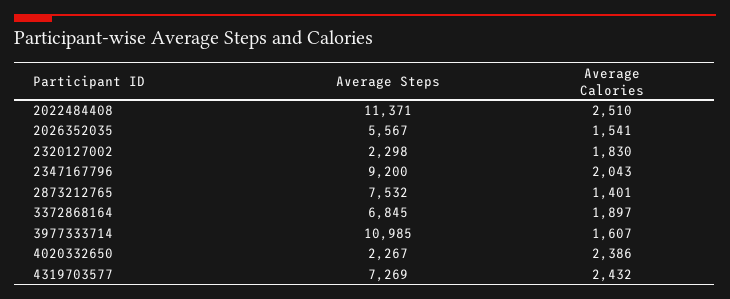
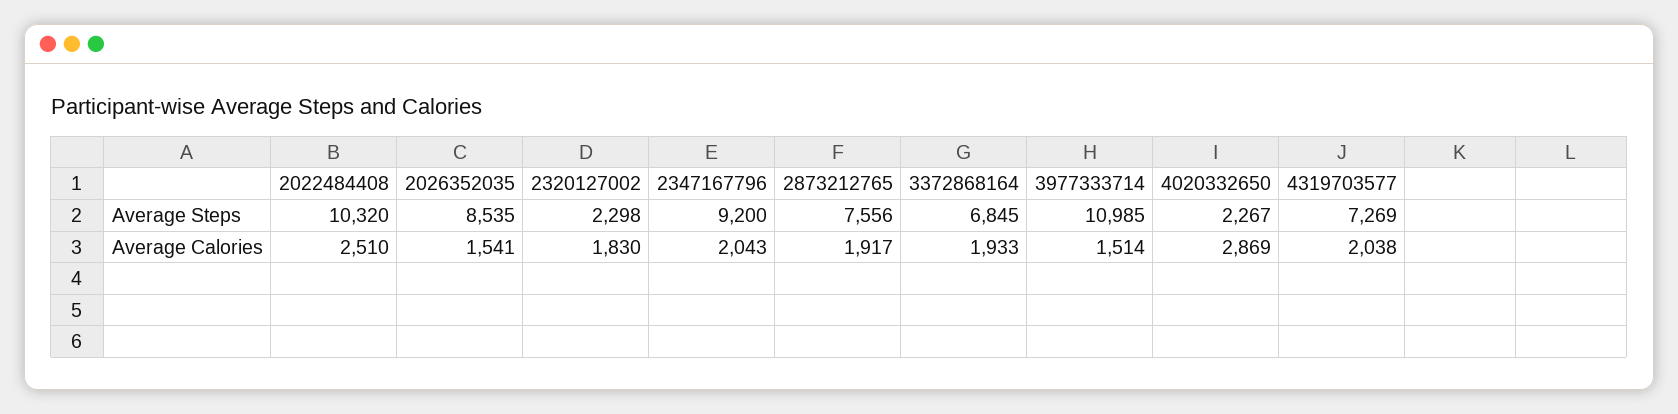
Average Steps, 2022484408: 11371 -> 10320
Average Steps, 2026352035: 5567 -> 8535
Average Steps, 2873212765: 7532 -> 7556
Average Calories, 2873212765: 1401 -> 1917
Average Calories, 3372868164: 1897 -> 1933
Average Calories, 3977333714: 1607 -> 1514
Average Calories, 4020332650: 2386 -> 2869
Average Calories, 4319703577: 2432 -> 2038

